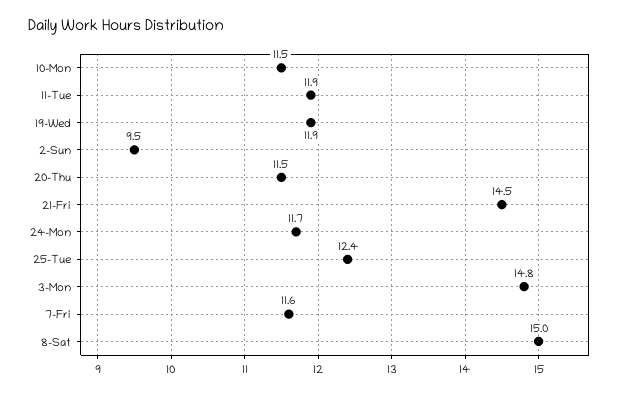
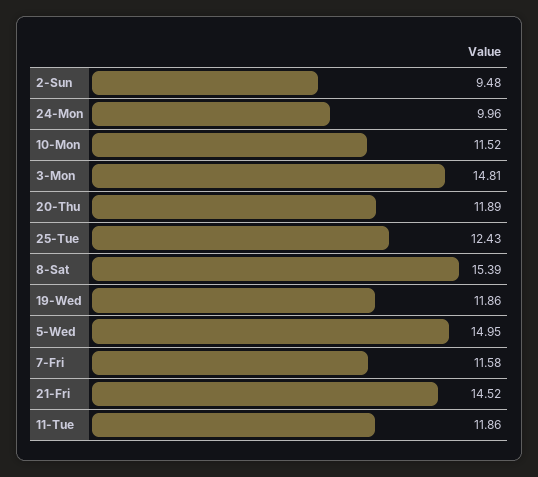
20-Thu: 11.5 -> 11.89
24-Mon: 11.7 -> 9.96
8-Sat: 15 -> 15.39
5-Wed: none -> 14.95

